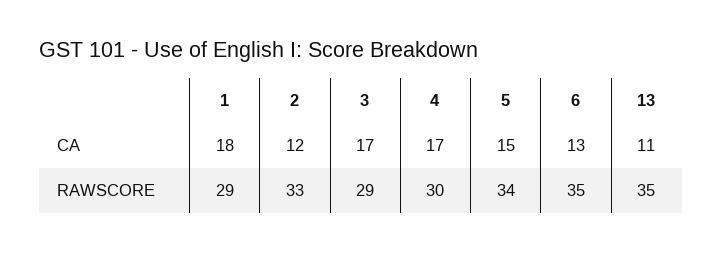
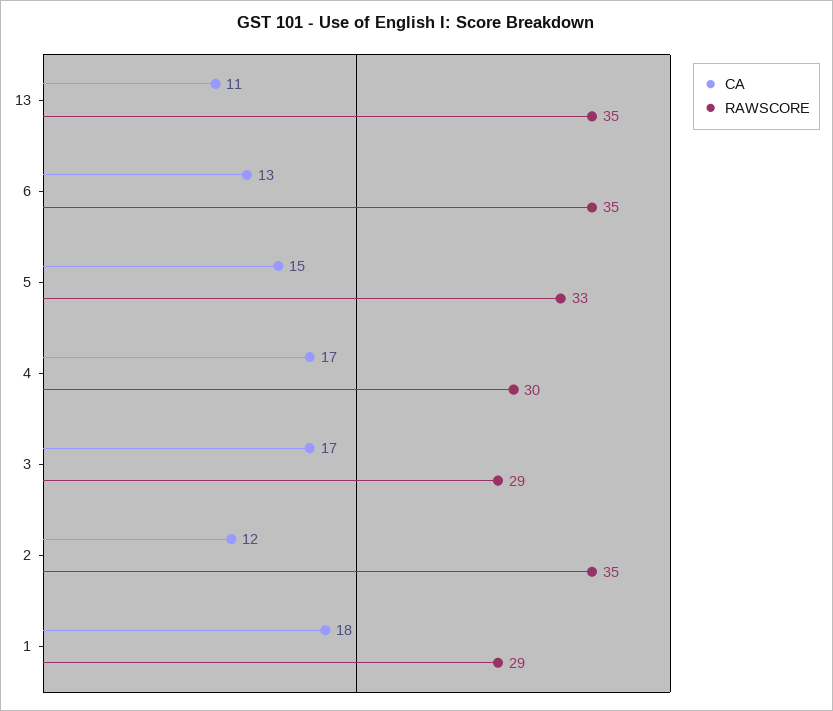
RAWSCORE, 2: 33 -> 35
RAWSCORE, 5: 34 -> 33

